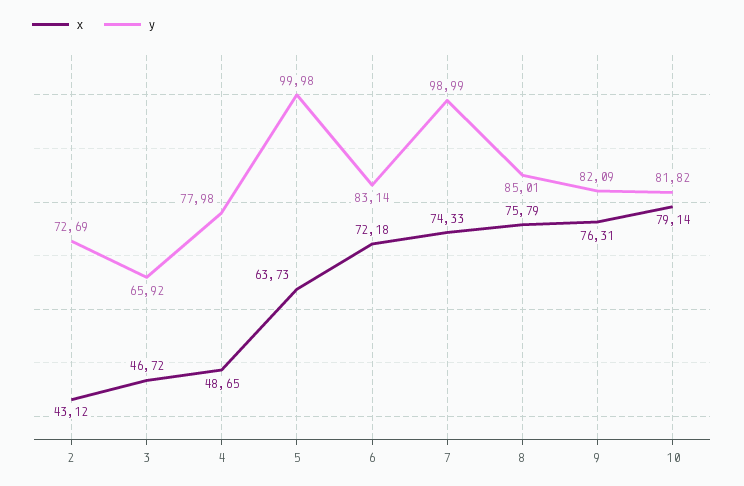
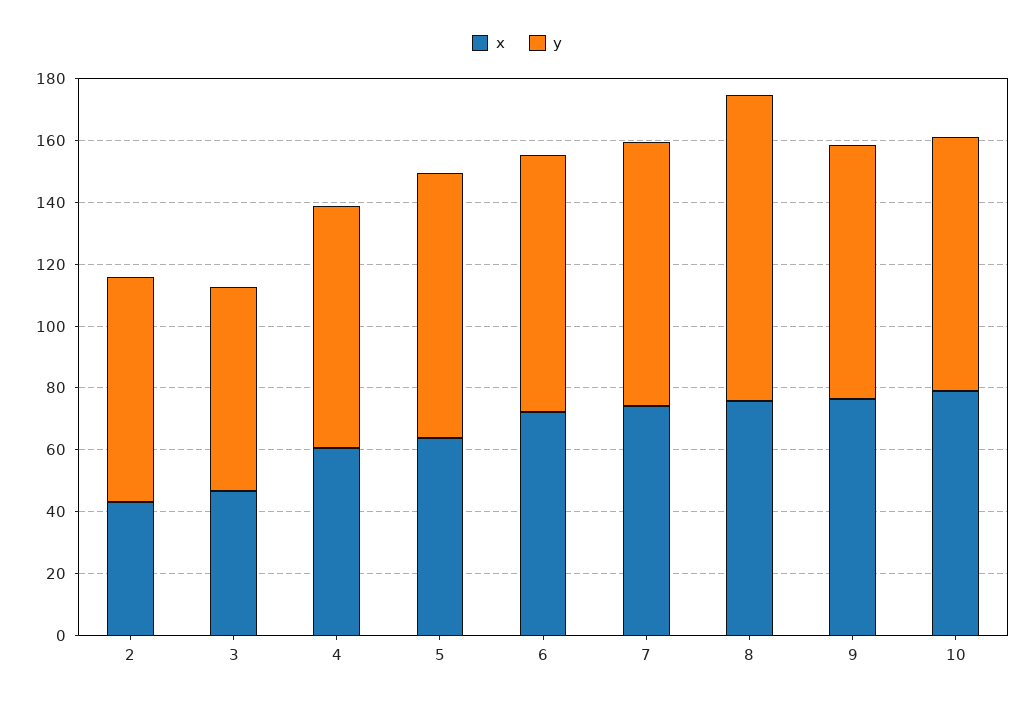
x, 4: 48.65 -> 60
y, 5: 99.98 -> 85
y, 7: 98.99 -> 85
y, 8: 85.01 -> 100

